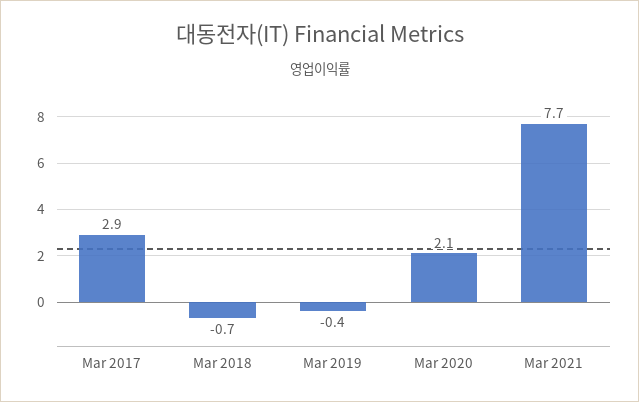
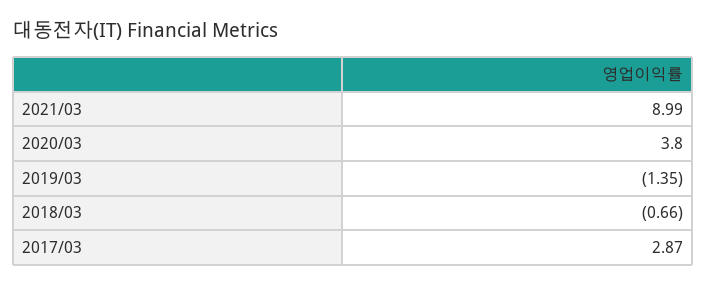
Mar 2019: -0.4 -> -1.35
Mar 2020: 2.1 -> 3.8
Mar 2021: 7.7 -> 8.99

